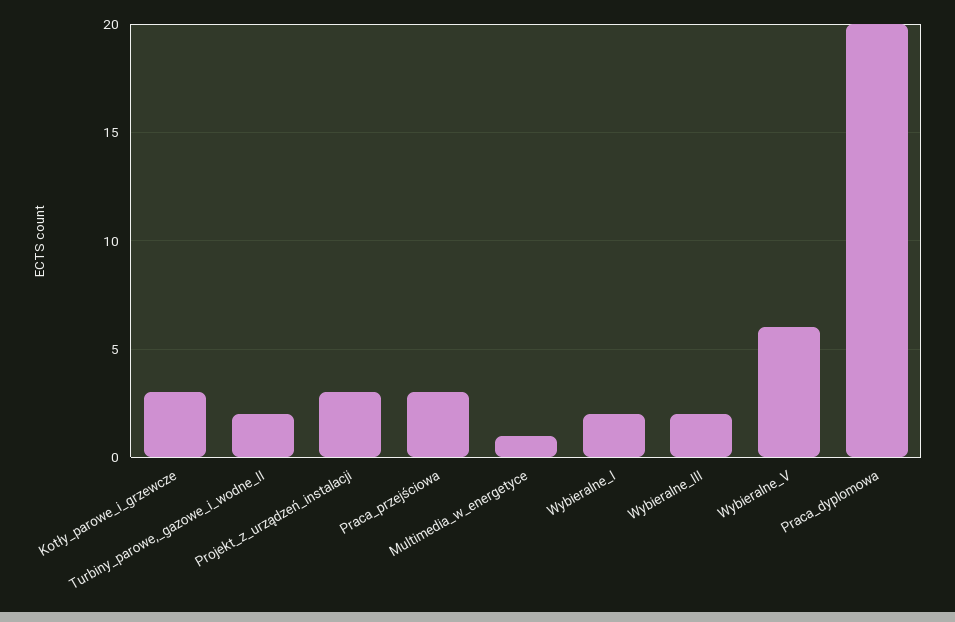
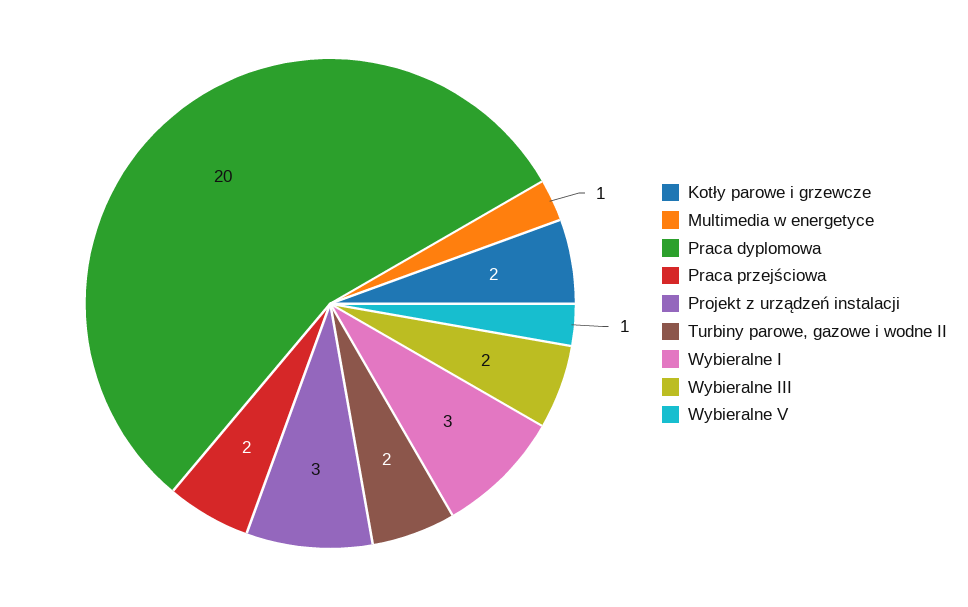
Kotły_parowe_i_grzewcze: 3 -> 2
Praca_przejściowa: 3 -> 2
Wybieralne_I: 2 -> 3
Wybieralne_V: 6 -> 1

